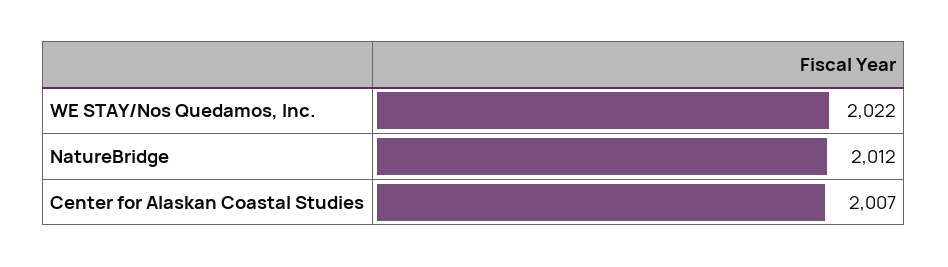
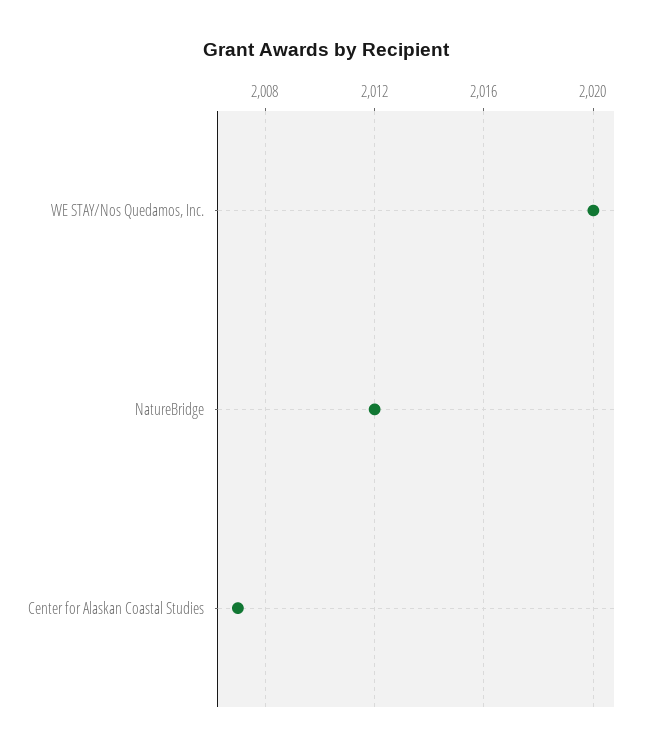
WE STAY/Nos Quedamos, Inc.: 2022 -> 2020

